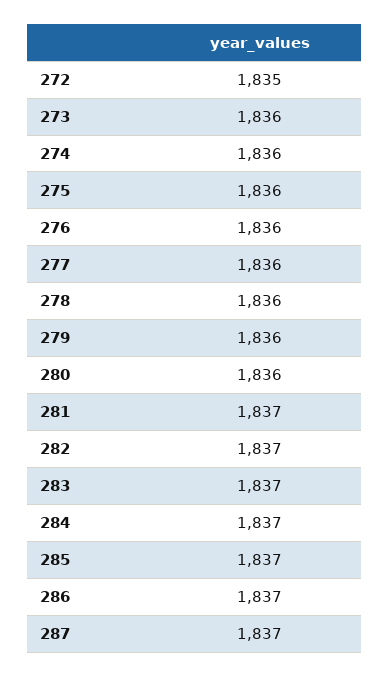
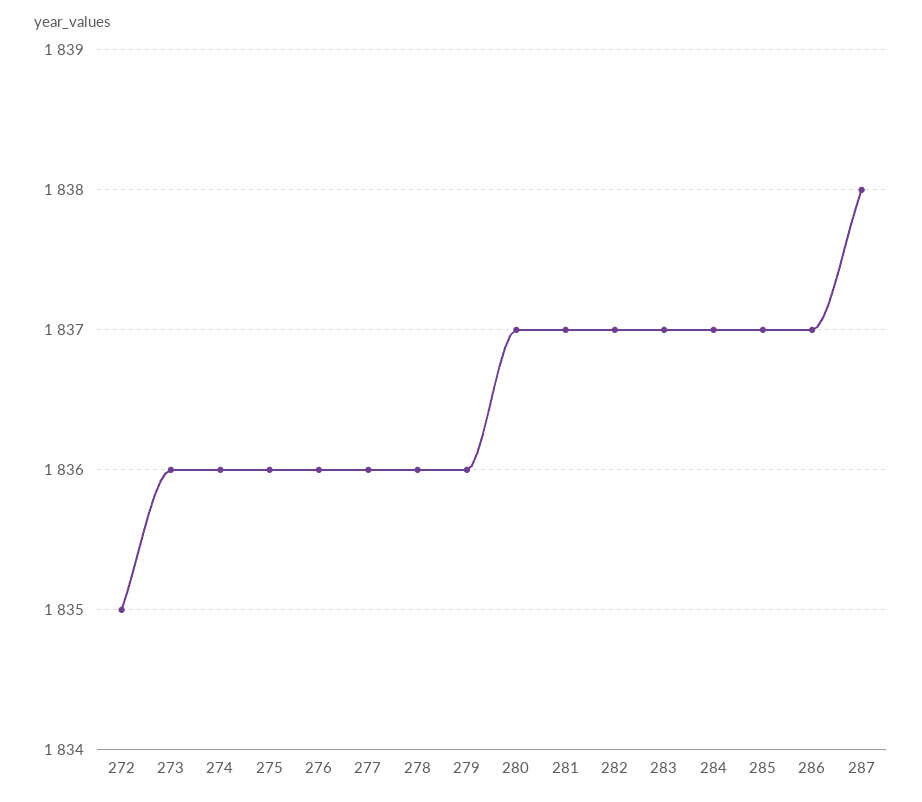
280: 1836 -> 1837
287: 1837 -> 1838

